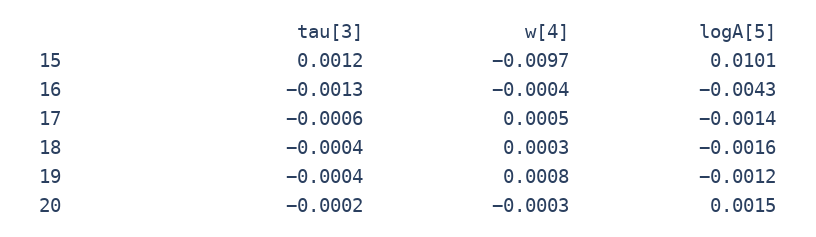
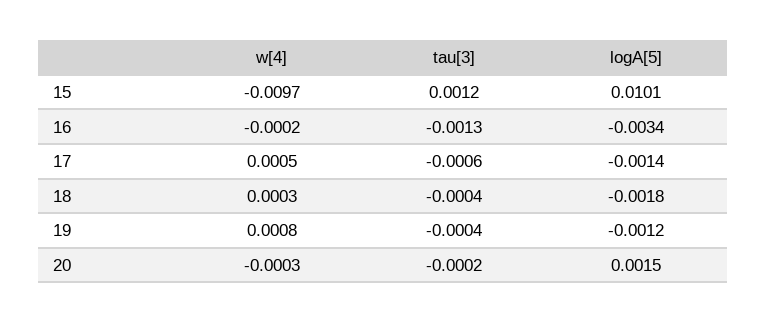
w[4], 16: -0.0004 -> -0.0002
logA[5], 16: -0.0043 -> -0.0034
logA[5], 18: -0.0016 -> -0.0018

